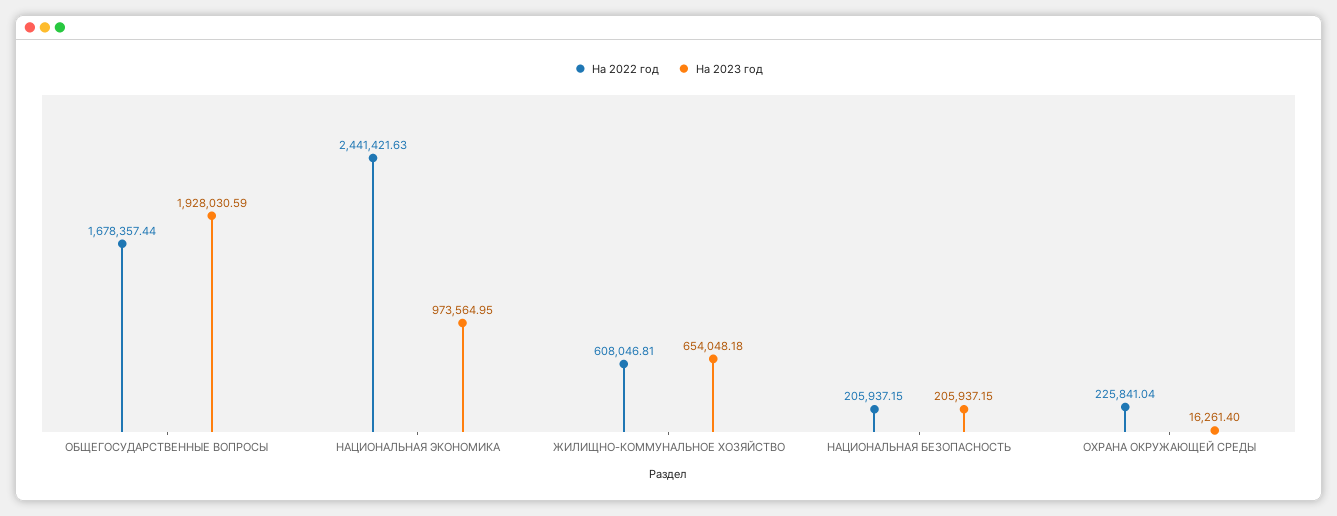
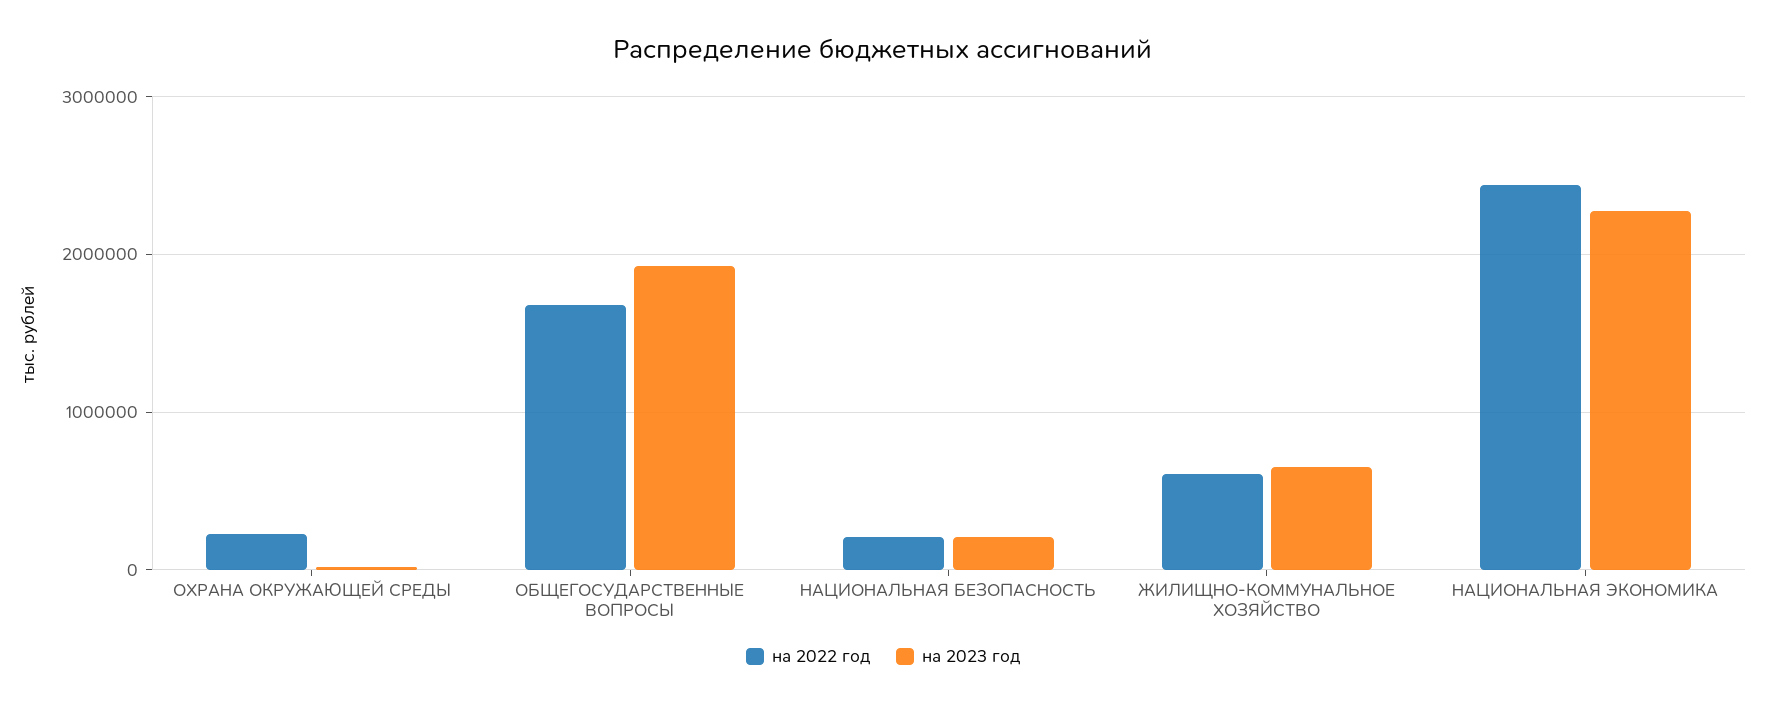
На 2023 год, НАЦИОНАЛЬНАЯ ЭКОНОМИКА: 973564.95 -> 2300000

